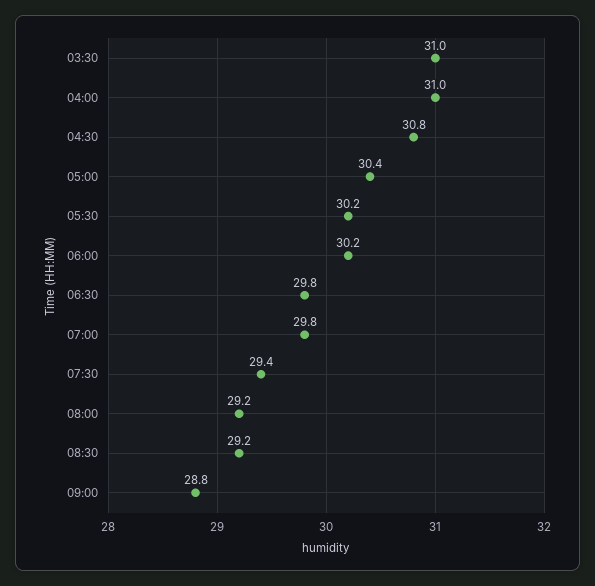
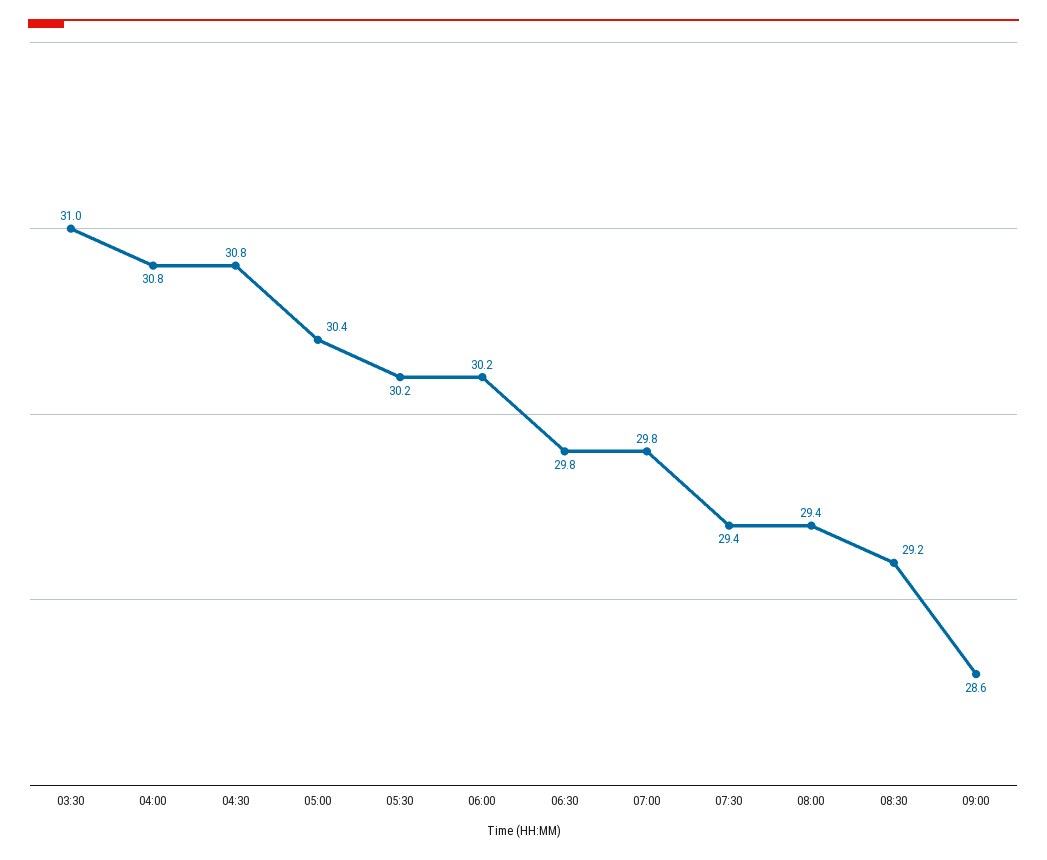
04:00: 31 -> 30.8
08:00: 29.2 -> 29.4
09:00: 28.8 -> 28.6

